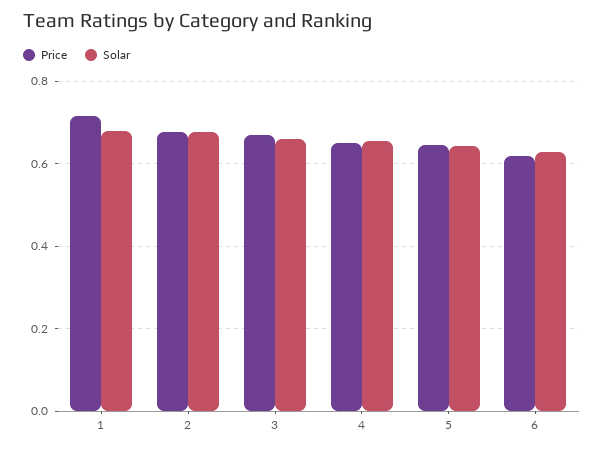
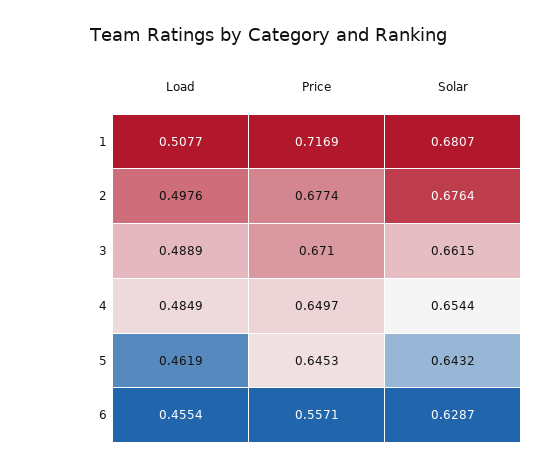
Price, 6: 0.62 -> 0.5571
Load, 1: none -> 0.5077
Load, 2: none -> 0.4976
Load, 3: none -> 0.4889
Load, 4: none -> 0.4849
Load, 5: none -> 0.4619
Load, 6: none -> 0.4554

